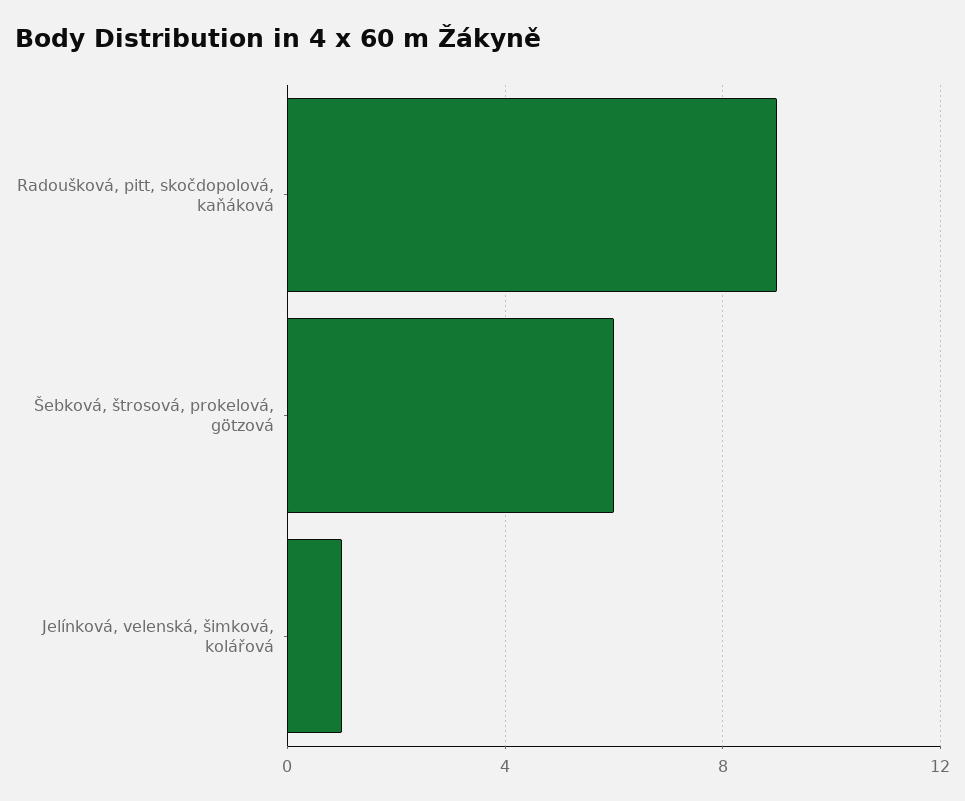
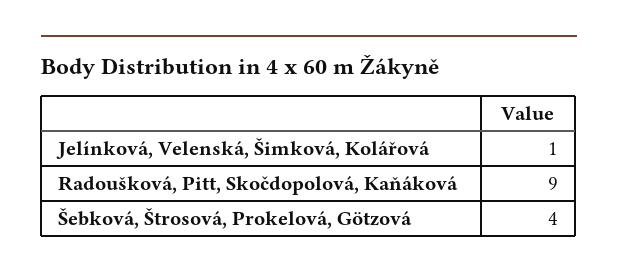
Šebková, štrosová, prokelová, götzová: 6 -> 4

